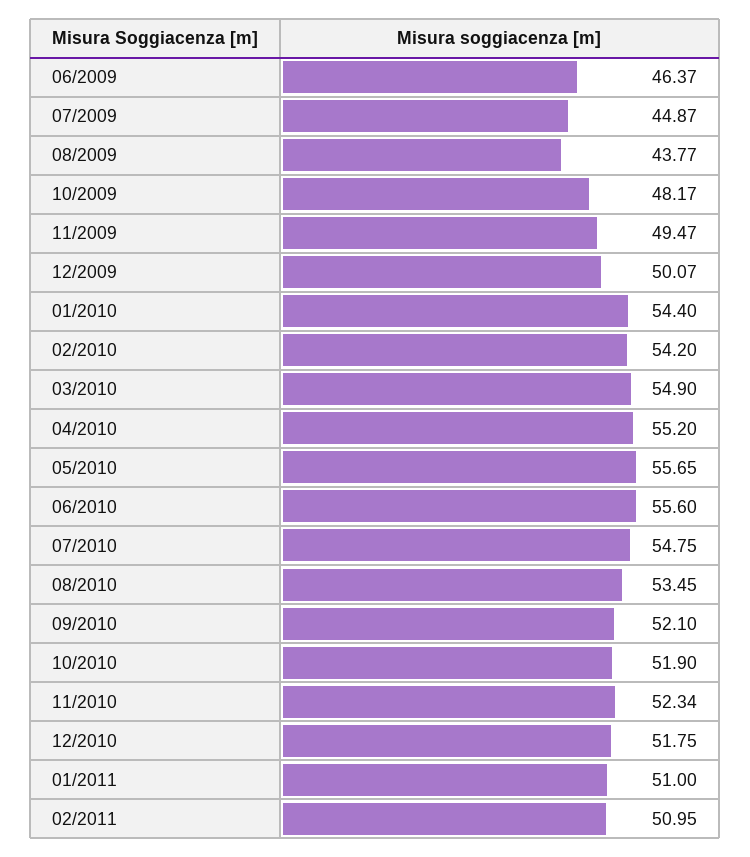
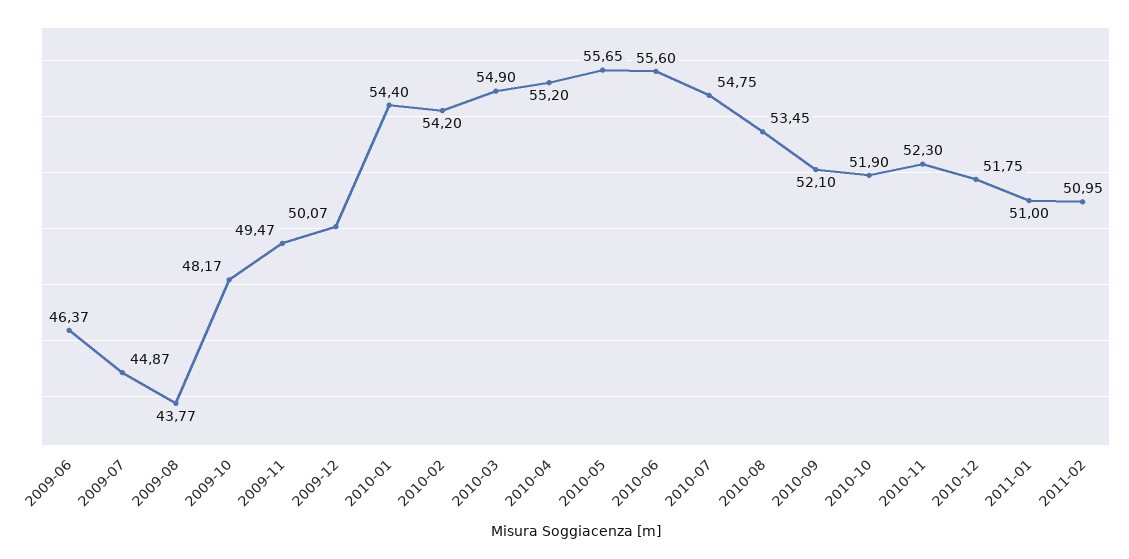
11/2010: 52.34 -> 52.3

